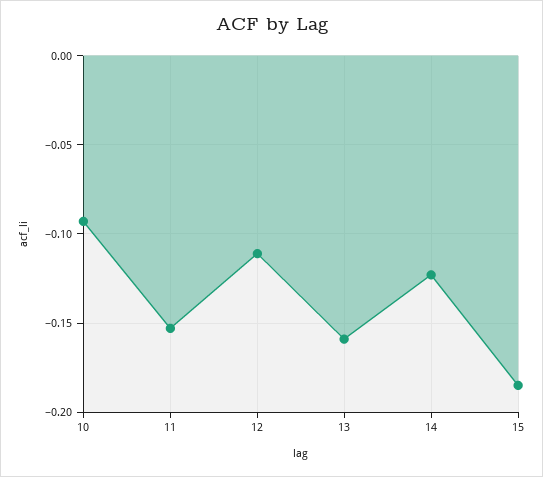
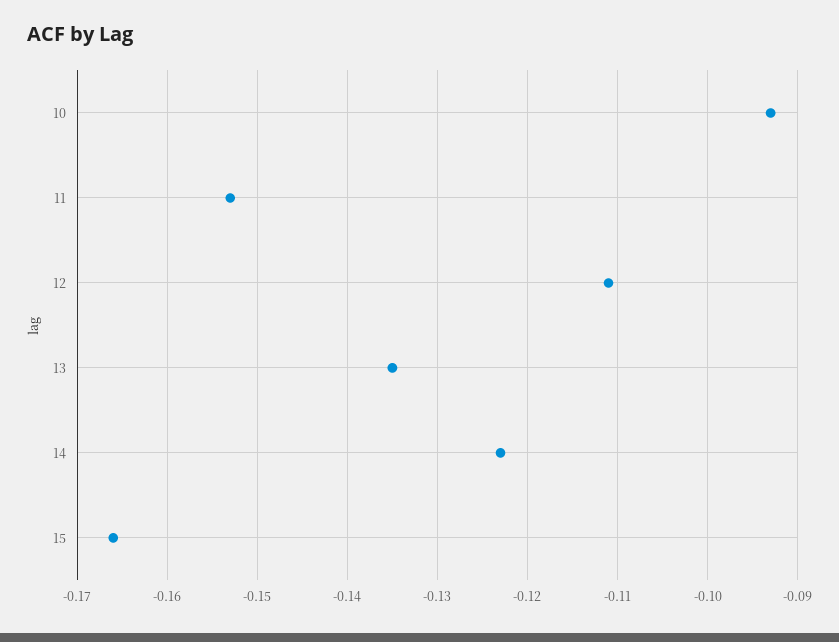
13: -0.16 -> -0.135
15: -0.185 -> -0.166

